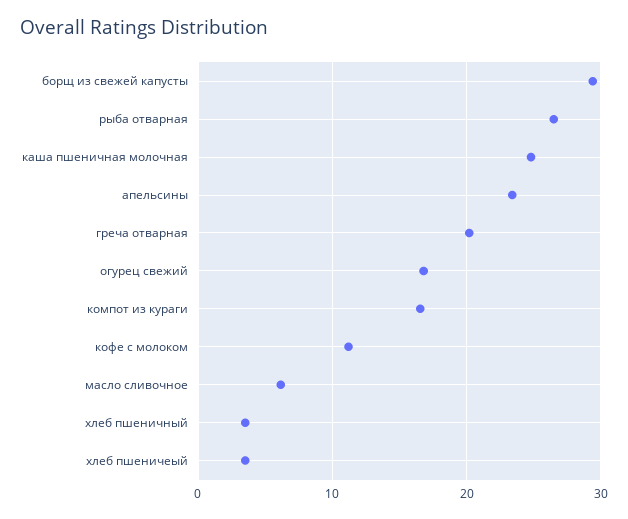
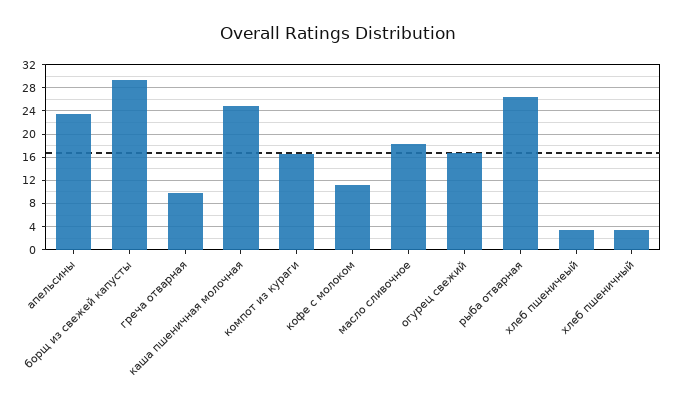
греча отварная: 20 -> 10
масло сливочное: 6 -> 18

